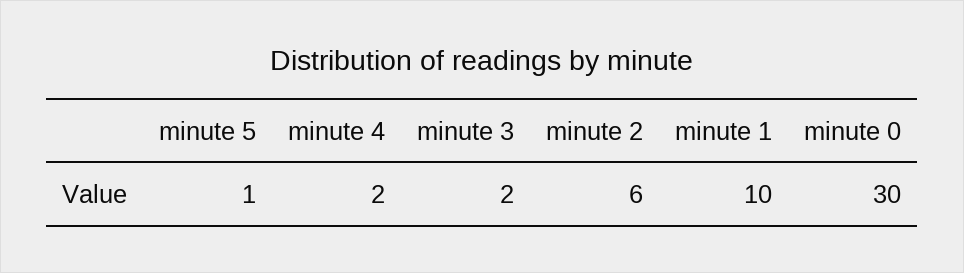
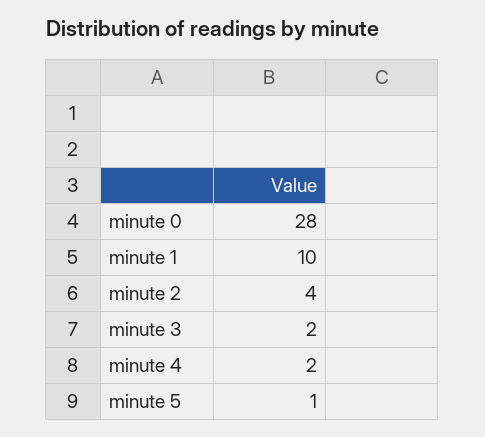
minute 2: 6 -> 4
minute 0: 30 -> 28

